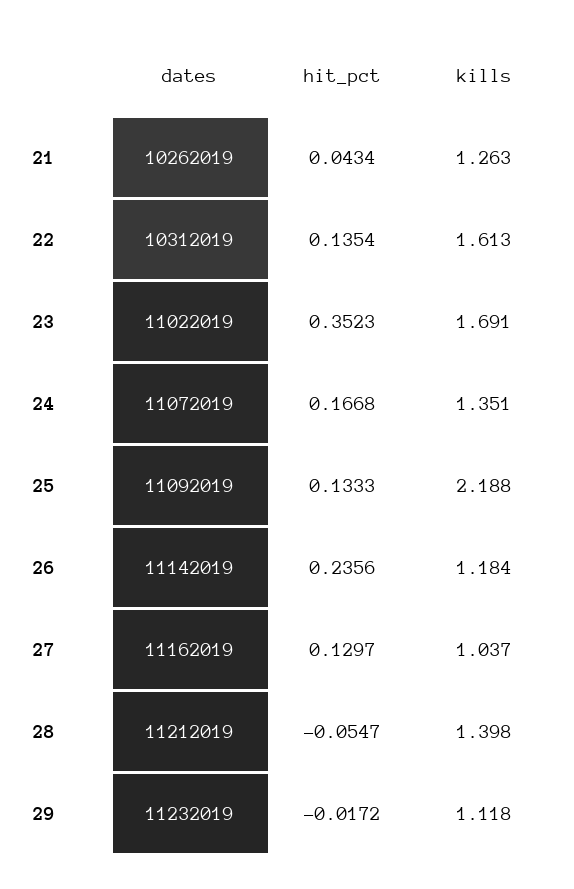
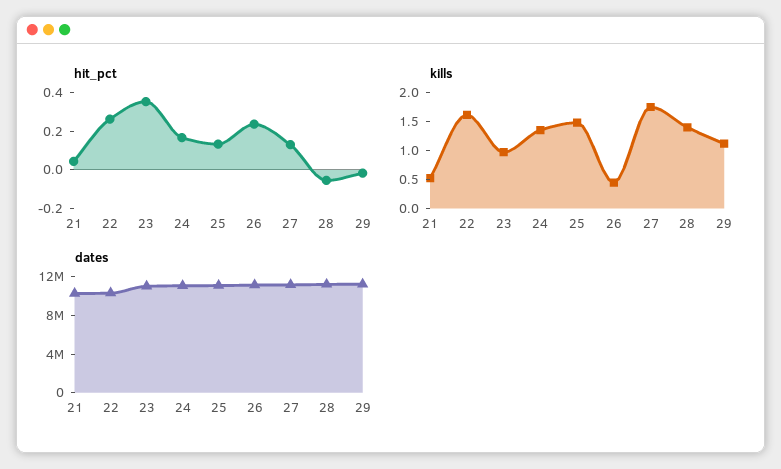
kills, 21: 1.263 -> 0.5
hit_pct, 22: 0.1354 -> 0.25
kills, 23: 1.691 -> 1
kills, 25: 2.188 -> 1.5
kills, 26: 1.184 -> 0.5
kills, 27: 1.037 -> 1.75

